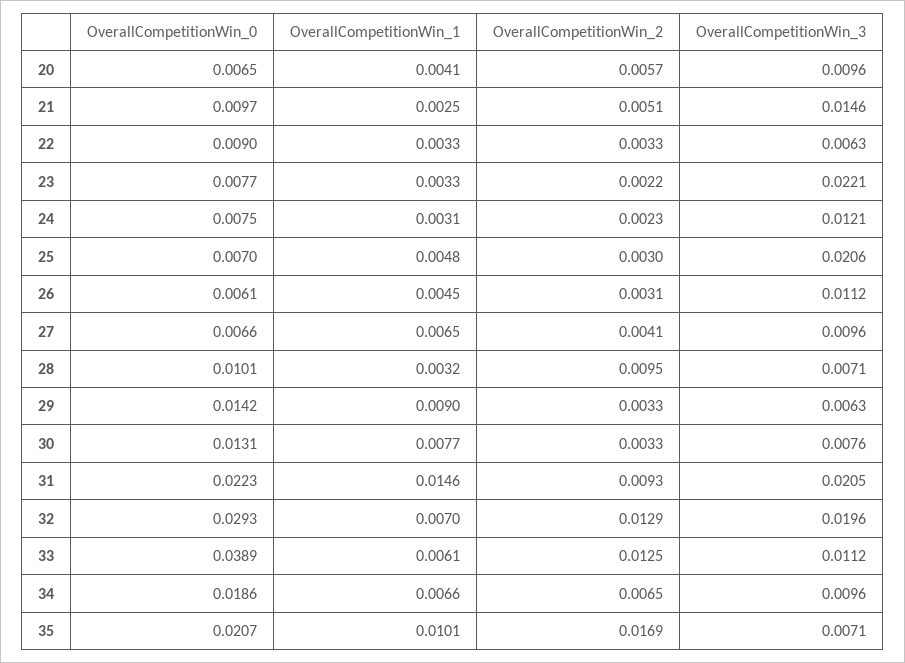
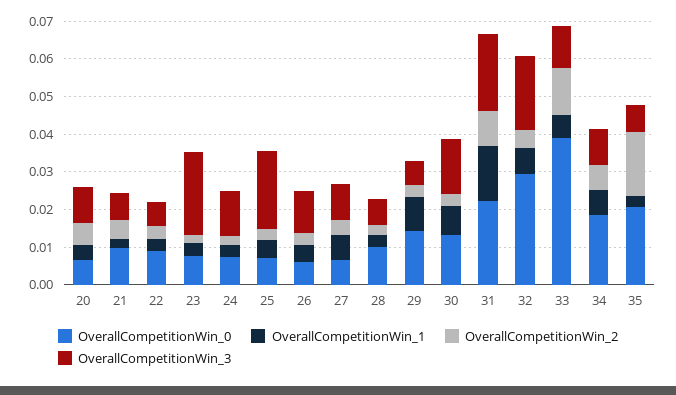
OverallCompetitionWin_3, 21: 0.0146 -> 0.0075
OverallCompetitionWin_2, 28: 0.0095 -> 0.0025
OverallCompetitionWin_3, 30: 0.0076 -> 0.015
OverallCompetitionWin_2, 32: 0.0129 -> 0.005
OverallCompetitionWin_1, 35: 0.0101 -> 0.0025

